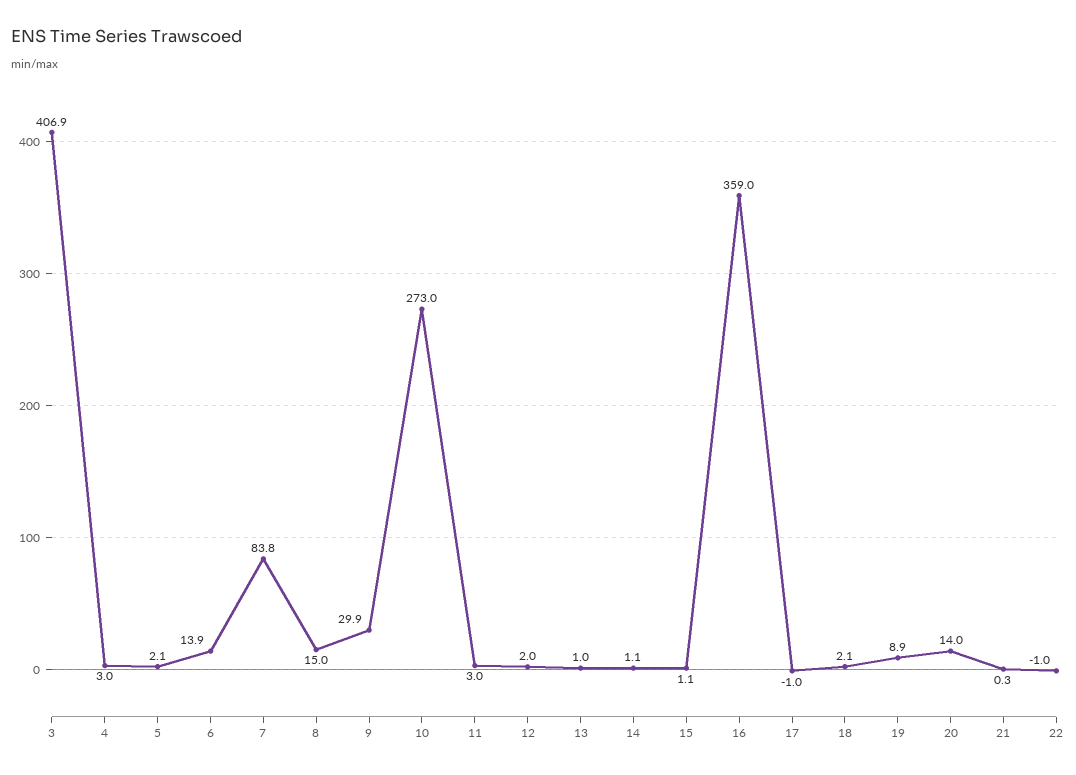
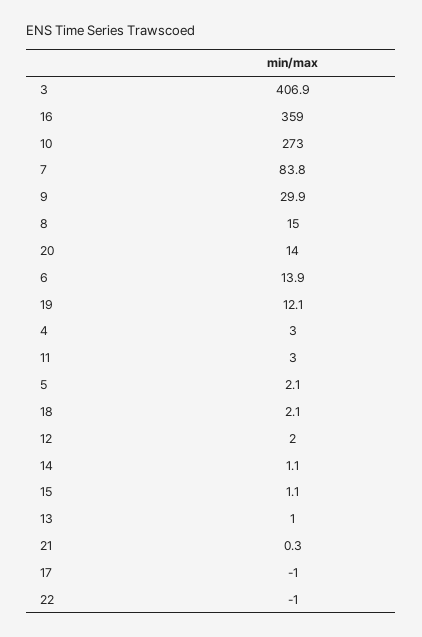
19: 8.9 -> 12.1

